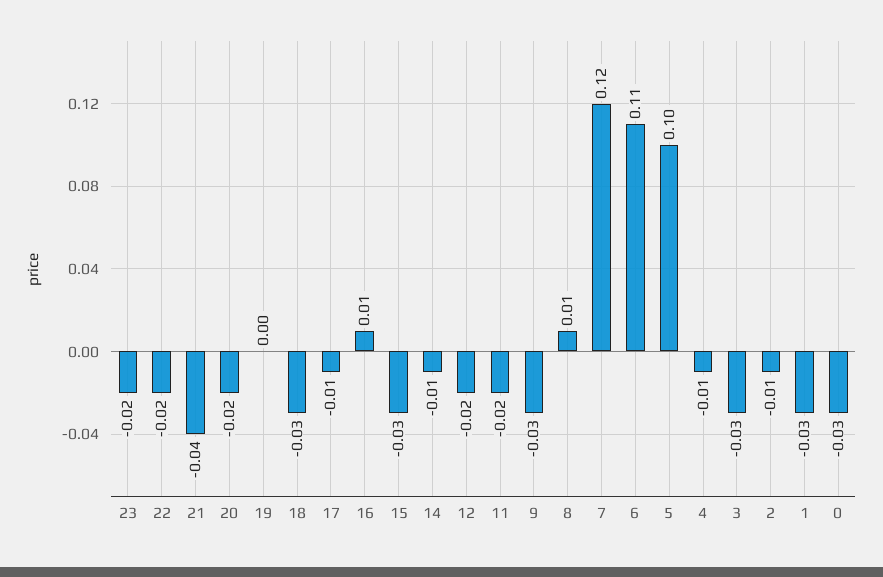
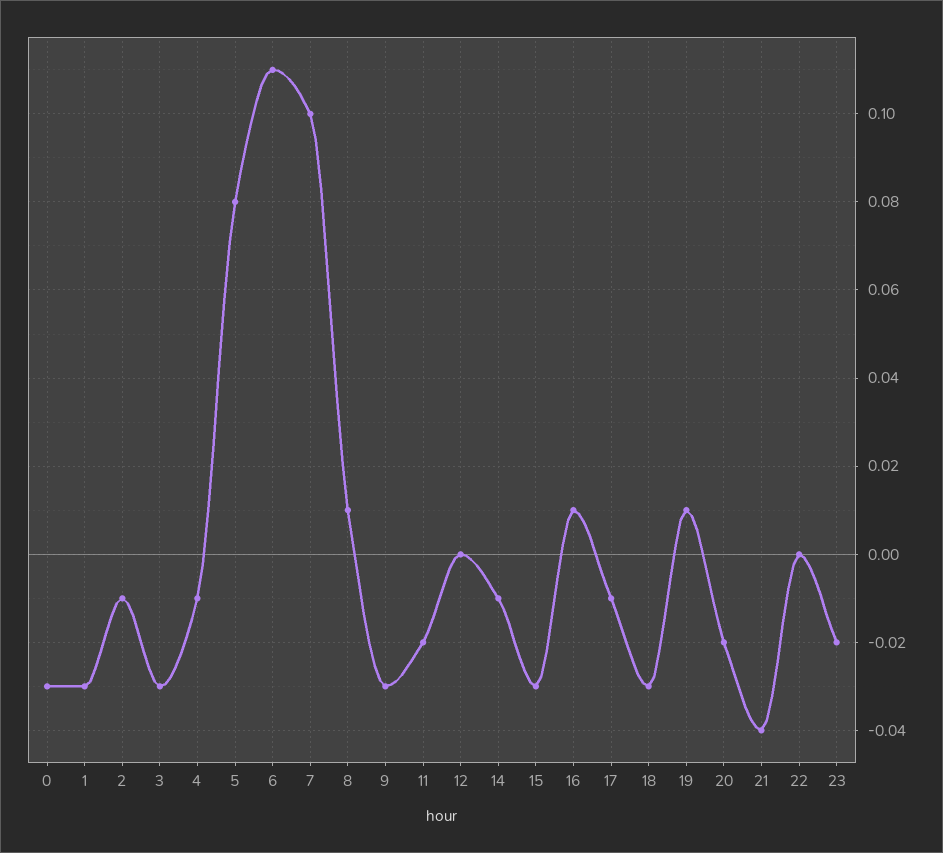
22: -0.02 -> 0
19: 0 -> 0.01
12: -0.02 -> 0
7: 0.12 -> 0.1
5: 0.1 -> 0.08

